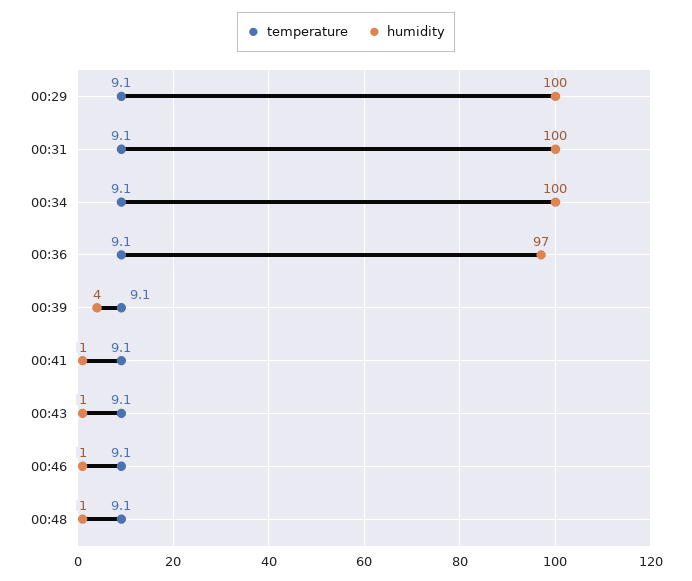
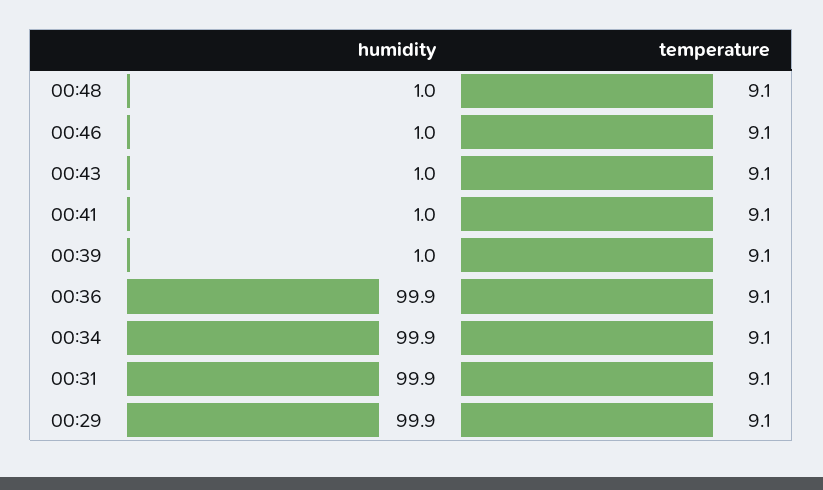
humidity, 00:36: 97 -> 99.9
humidity, 00:39: 4 -> 1

